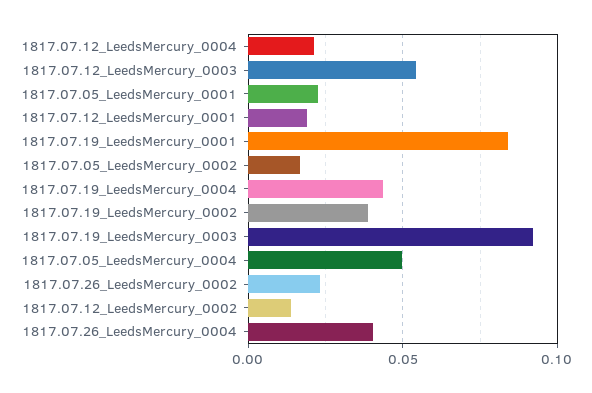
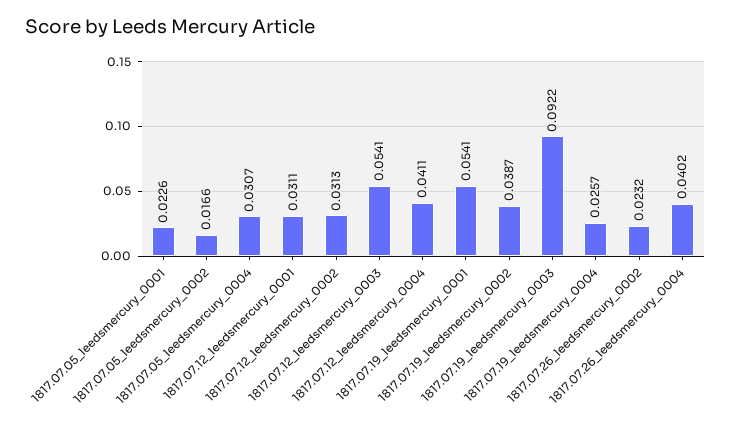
1817.07.12_LeedsMercury_0004: 0.02 -> 0.0411
1817.07.12_LeedsMercury_0001: 0.02 -> 0.0311
1817.07.19_LeedsMercury_0001: 0.085 -> 0.0541
1817.07.19_LeedsMercury_0004: 0.045 -> 0.0257
1817.07.05_LeedsMercury_0004: 0.05 -> 0.0307
1817.07.12_LeedsMercury_0002: 0.015 -> 0.0313

